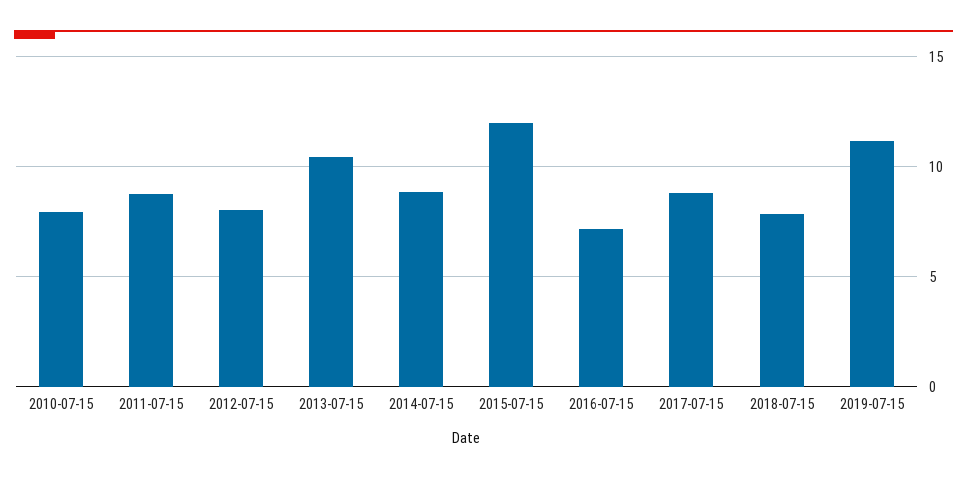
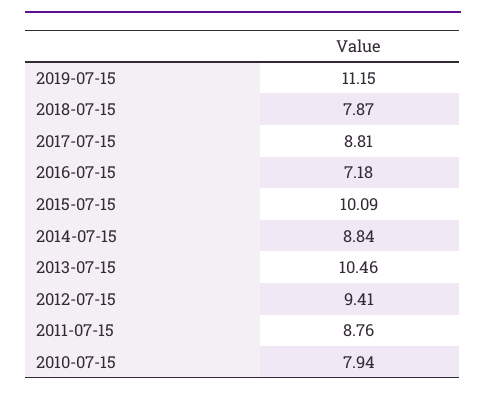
2012-07-15: 8 -> 9.41
2015-07-15: 12 -> 10.09

